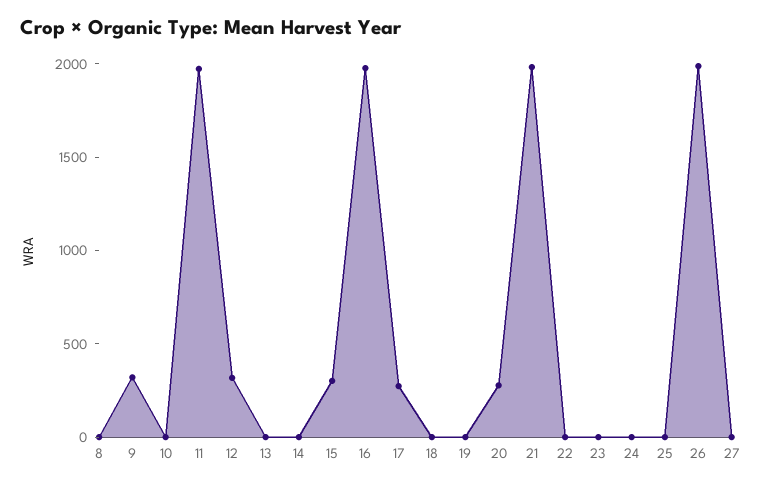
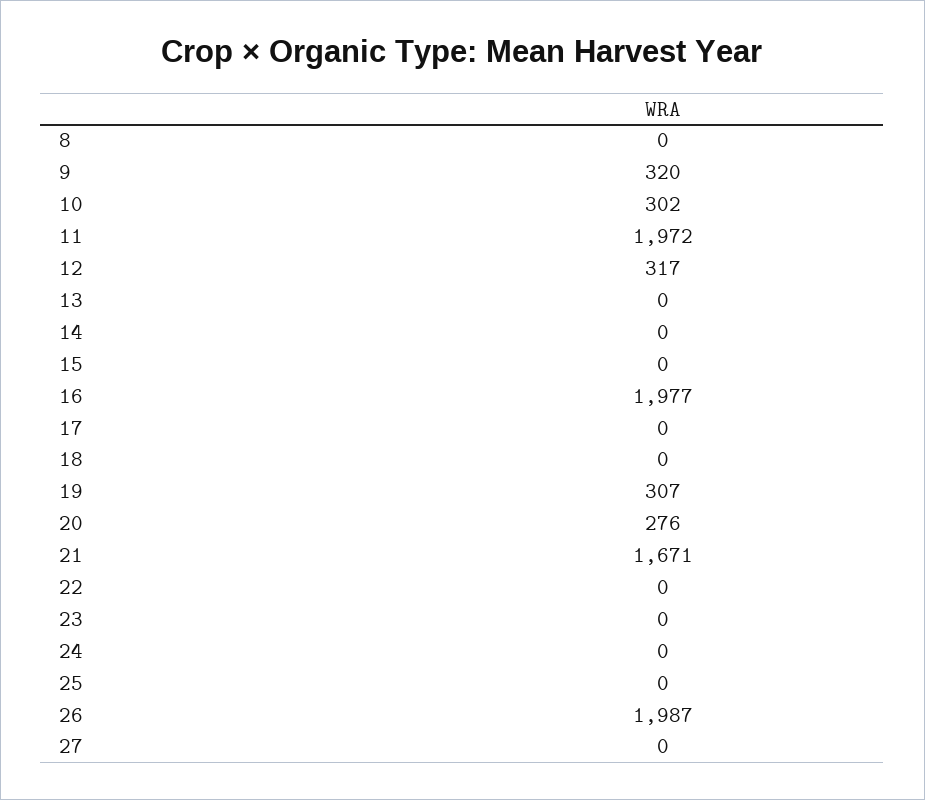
10: 0 -> 302
15: 300 -> 0
17: 300 -> 0
19: 0 -> 307
21: 2000 -> 1671

